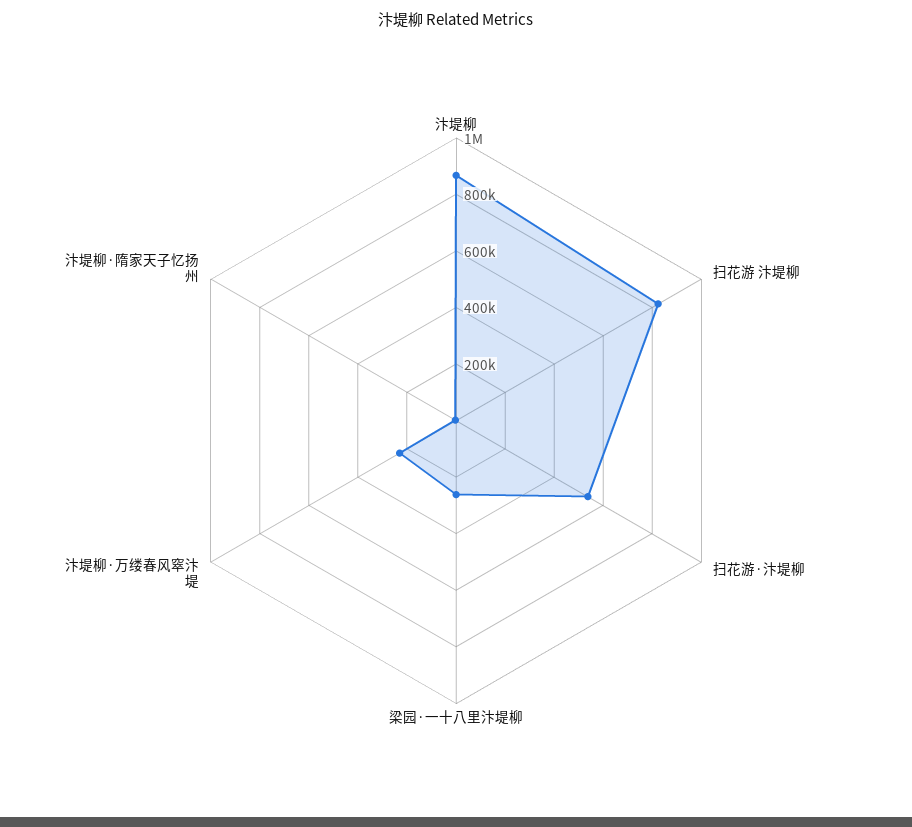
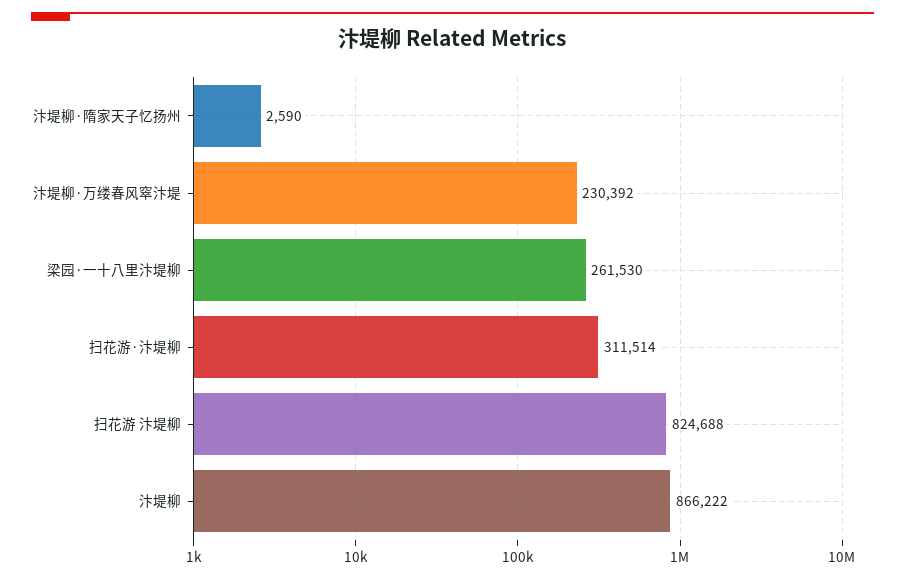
扫花游·汴堤柳: 550000 -> 311514

